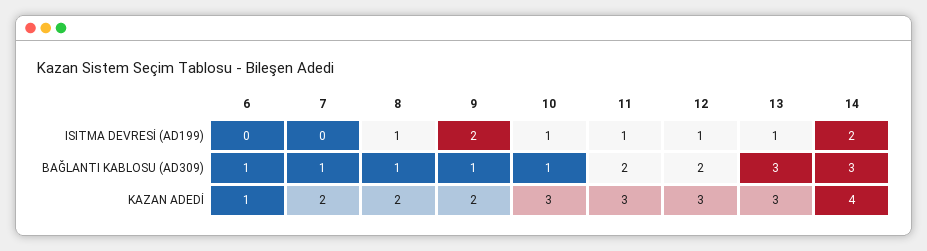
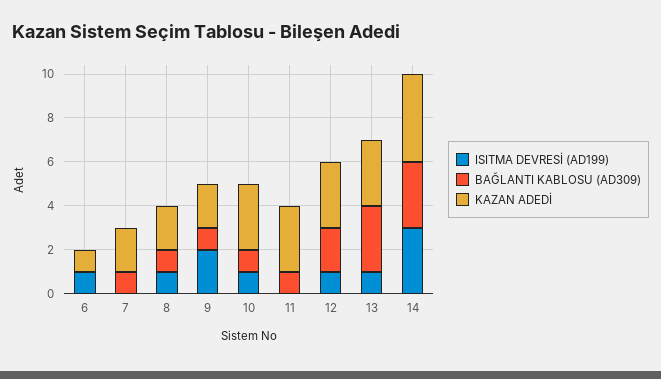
ISITMA DEVRESİ (AD199), 6: 0 -> 1
ISITMA DEVRESİ (AD199), 11: 1 -> 0
ISITMA DEVRESİ (AD199), 14: 2 -> 3
BAĞLANTI KABLOSU (AD309), 6: 1 -> 0
BAĞLANTI KABLOSU (AD309), 11: 2 -> 1

